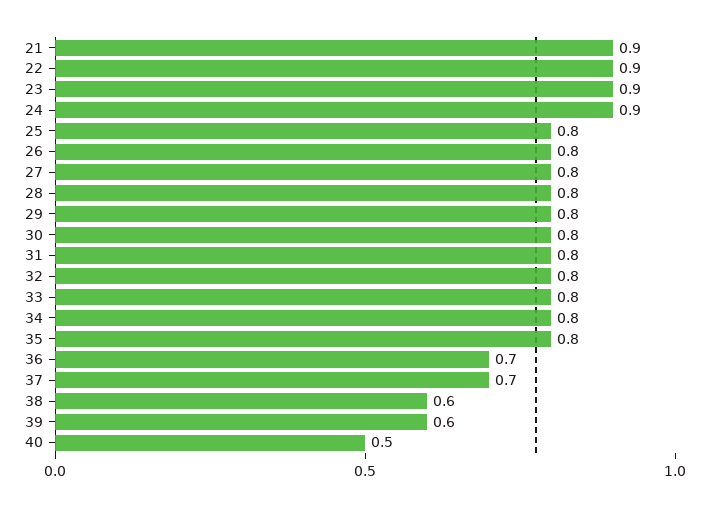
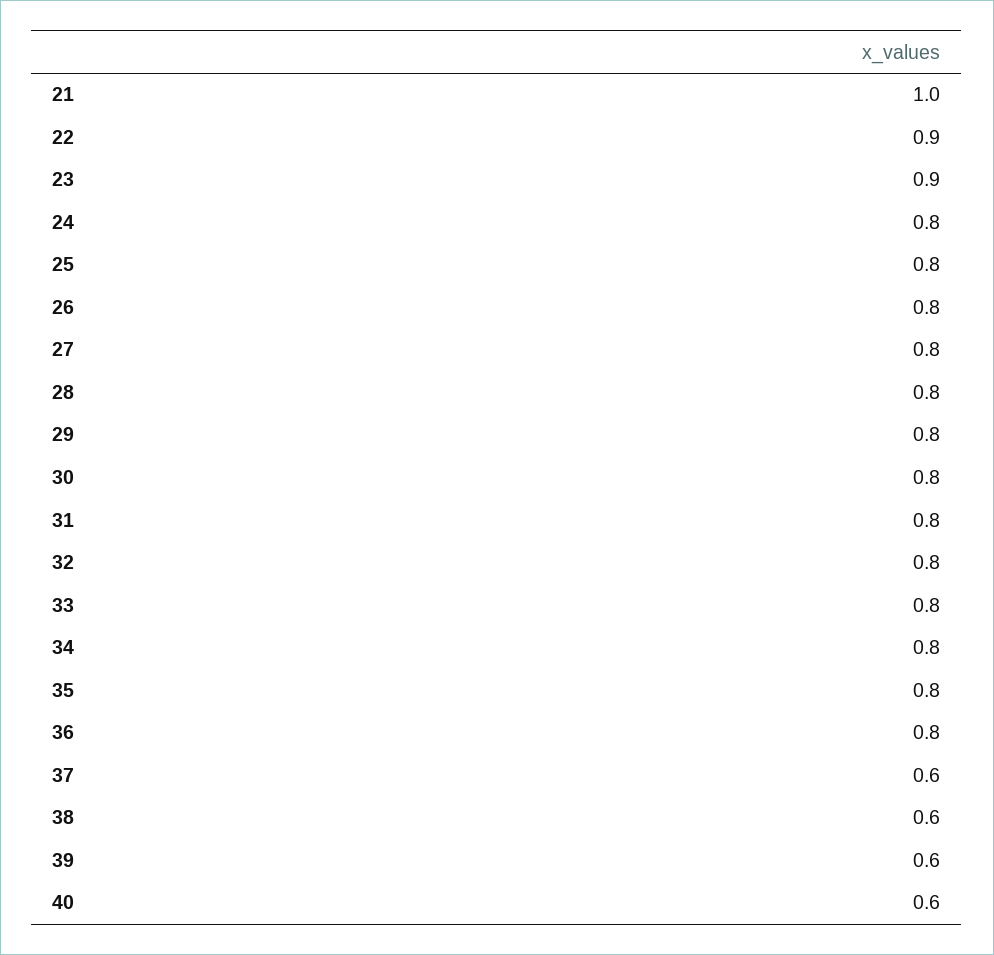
21: 0.9 -> 1
24: 0.9 -> 0.8
36: 0.7 -> 0.8
37: 0.7 -> 0.6
40: 0.5 -> 0.6

